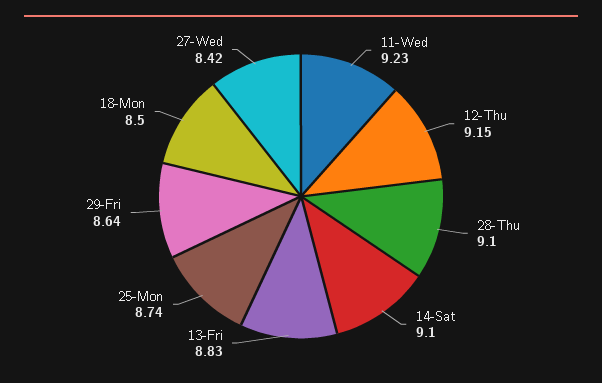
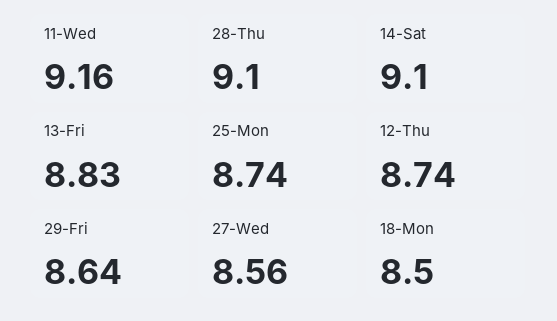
11-Wed: 9.23 -> 9.16
12-Thu: 9.15 -> 8.74
27-Wed: 8.42 -> 8.56

